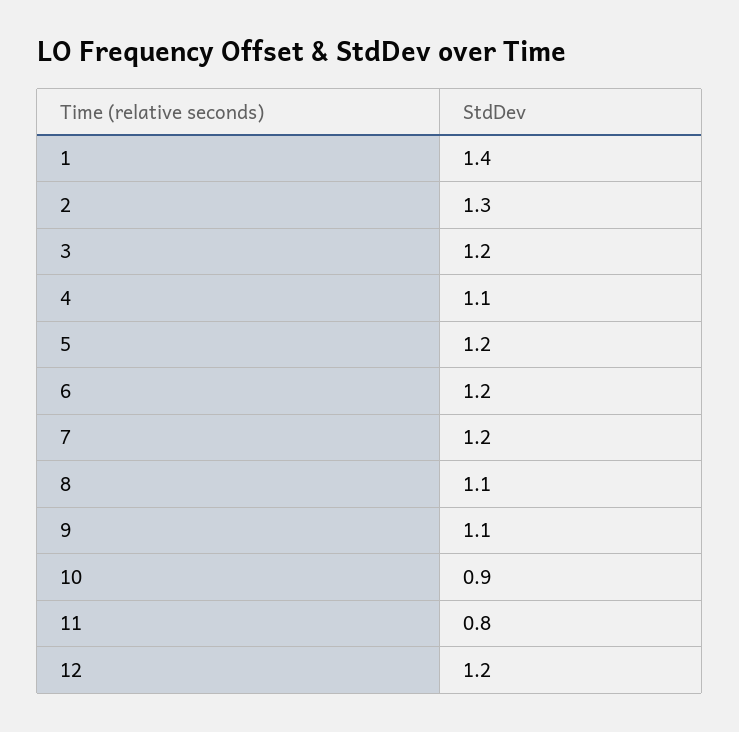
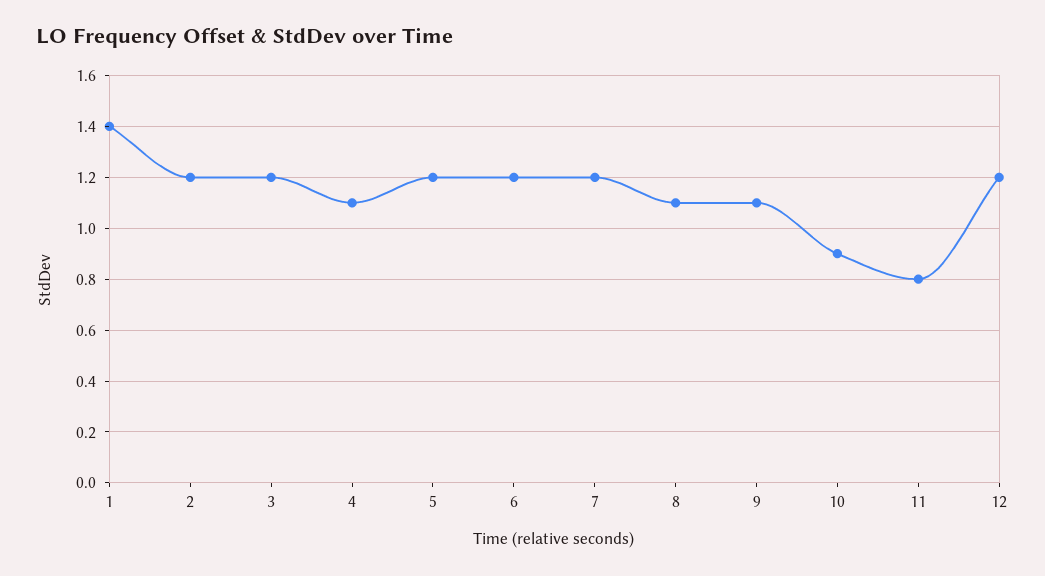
2: 1.3 -> 1.2

